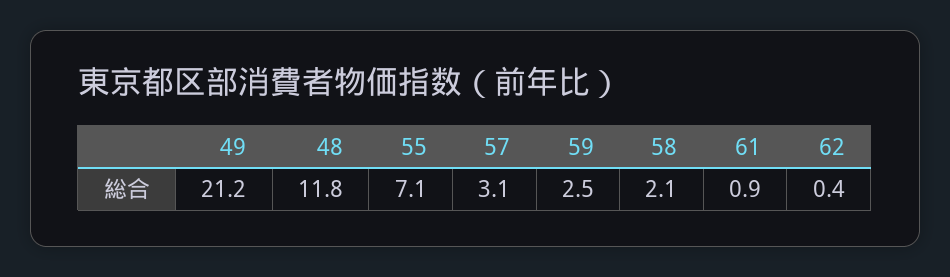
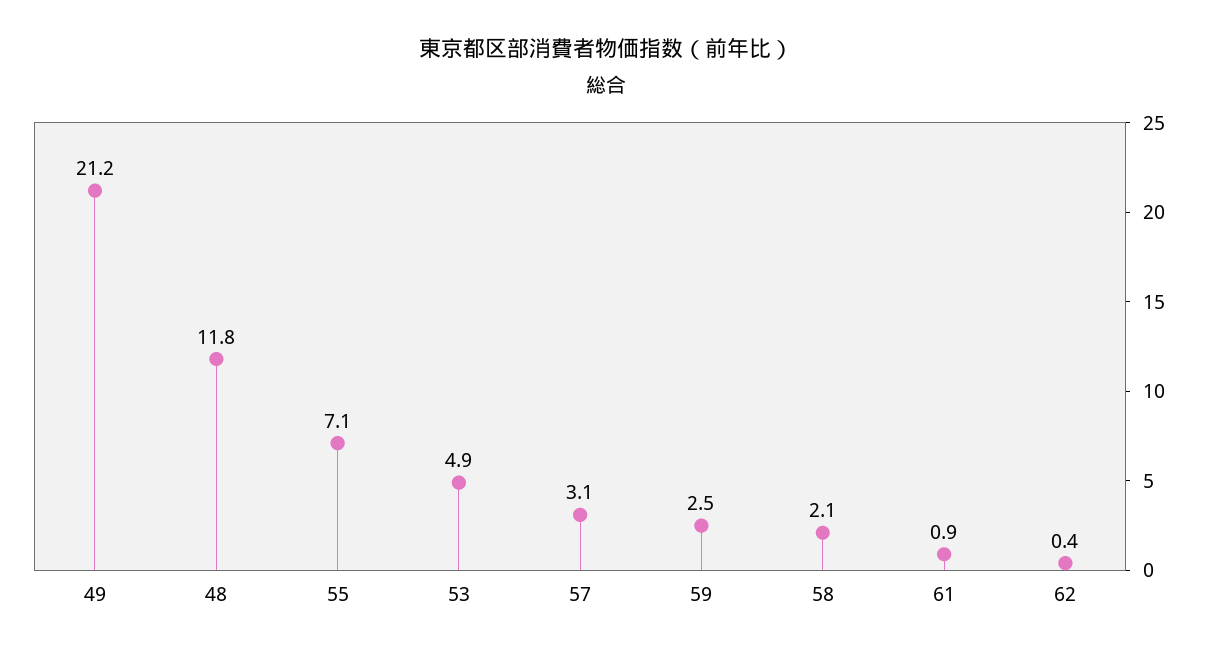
53: none -> 4.9

